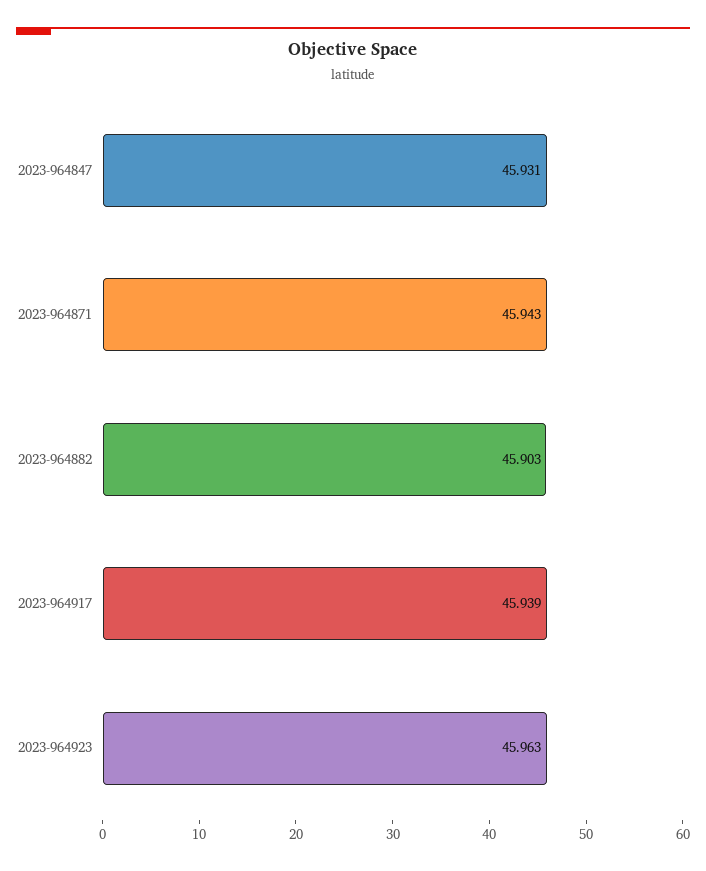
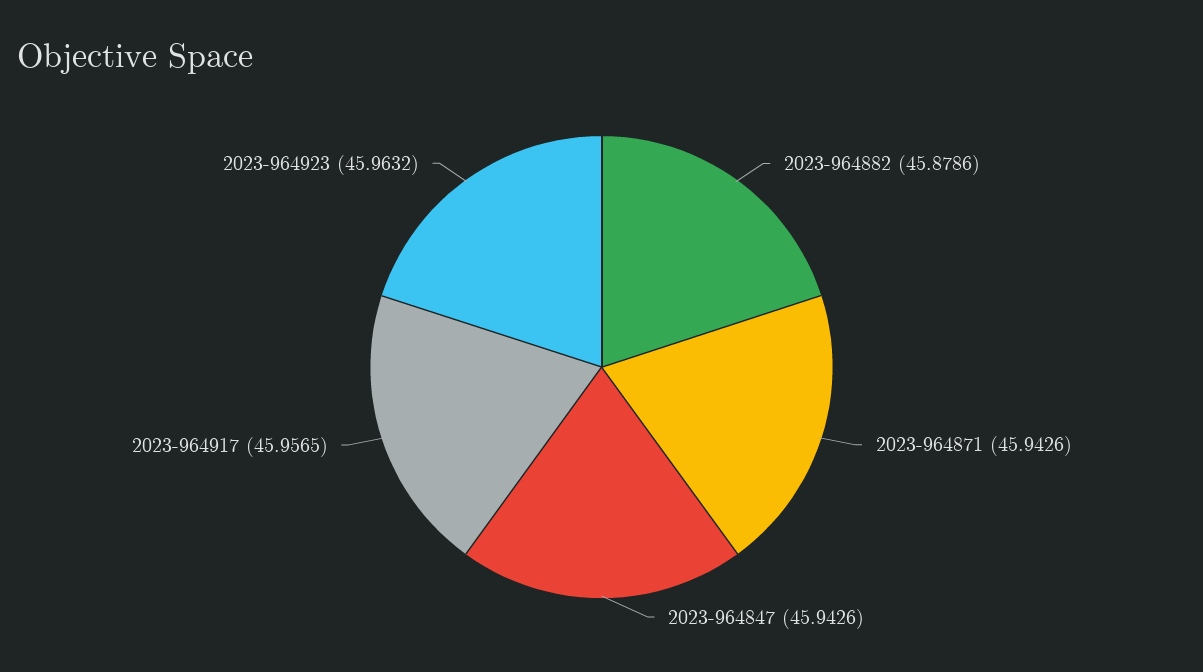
2023-964847: 45.931 -> 45.9426
2023-964882: 45.903 -> 45.8786
2023-964917: 45.939 -> 45.9565

